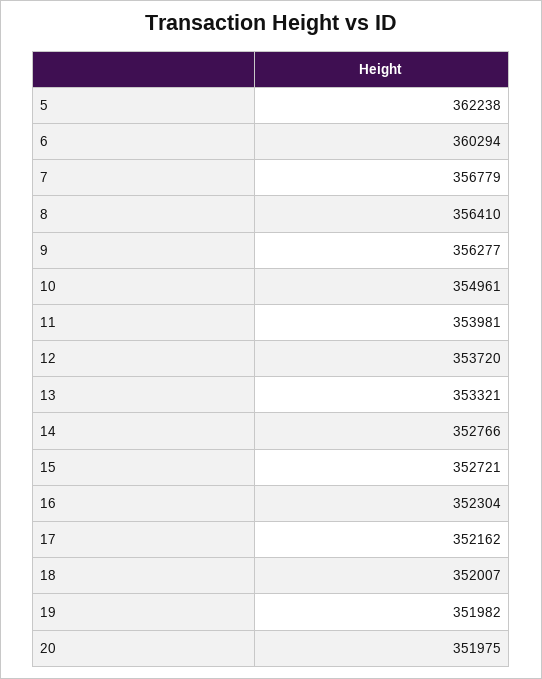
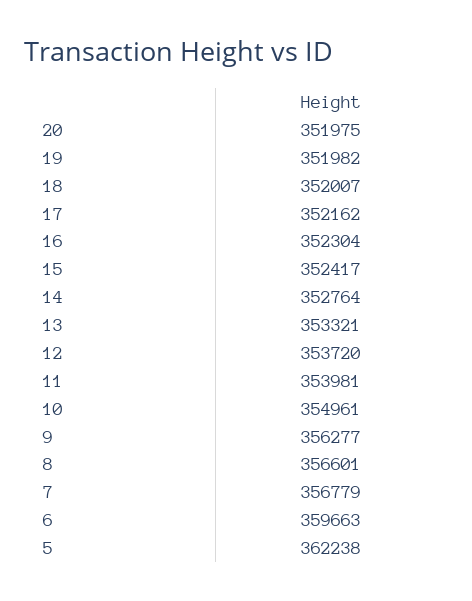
6: 360294 -> 359663
8: 356410 -> 356601
14: 352766 -> 352764
15: 352721 -> 352417

